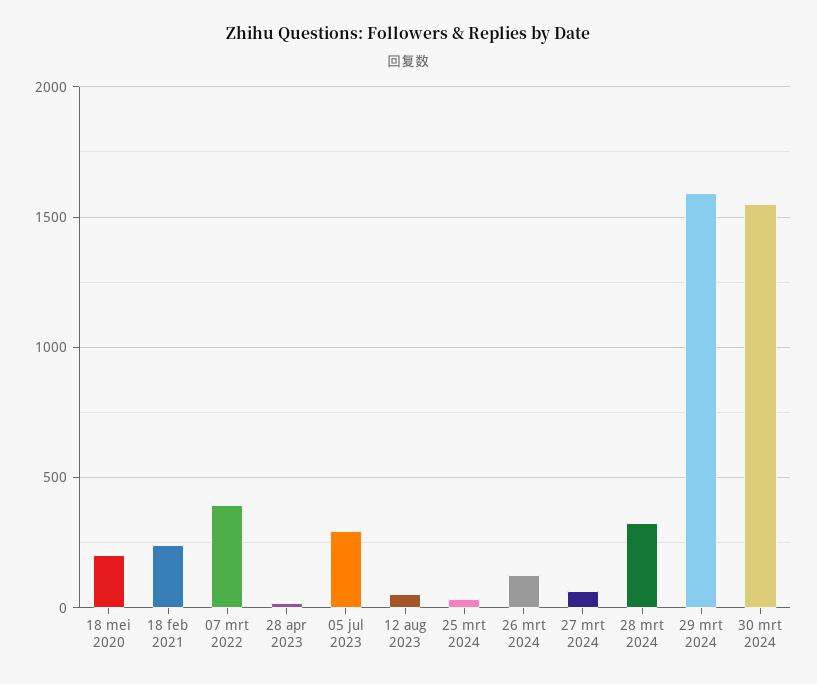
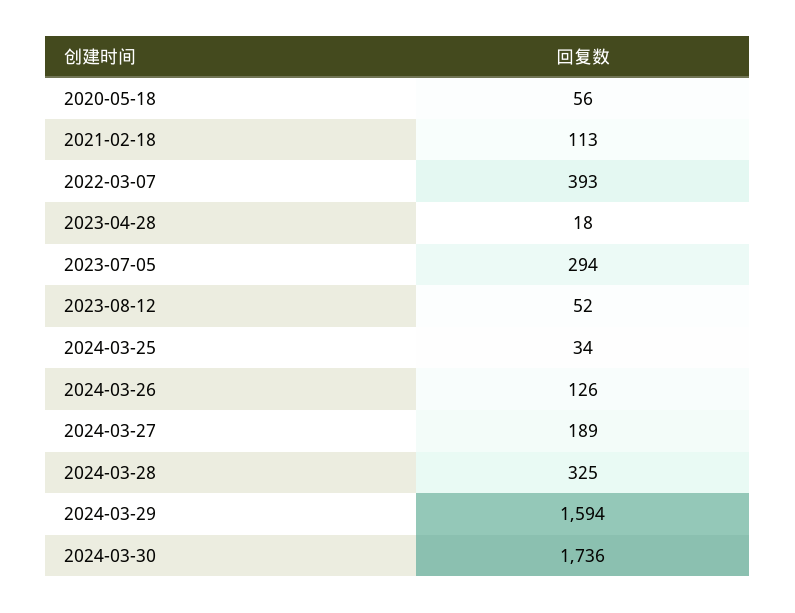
18 mei 2020: 200 -> 56
18 feb 2021: 250 -> 113
27 mrt 2024: 50 -> 189
30 mrt 2024: 1550 -> 1736

